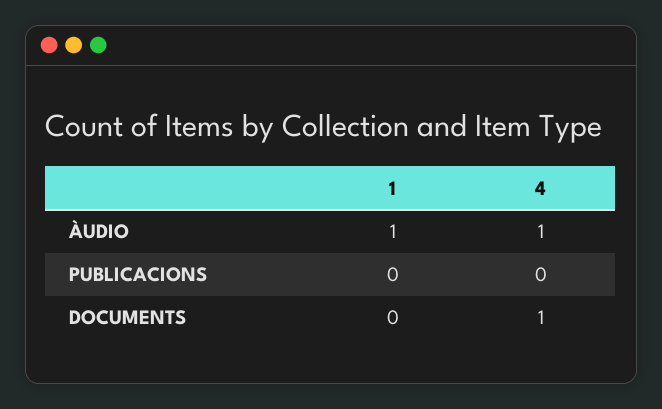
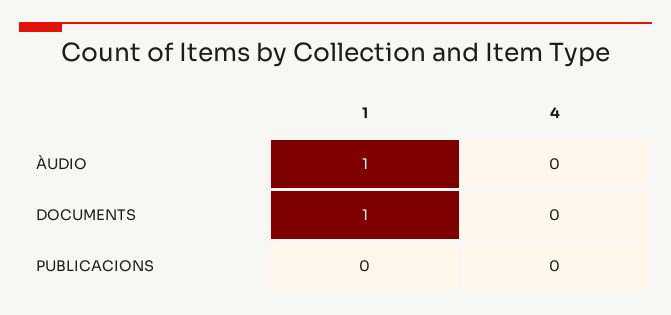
4, ÀUDIO: 1 -> 0
1, DOCUMENTS: 0 -> 1
4, DOCUMENTS: 1 -> 0

